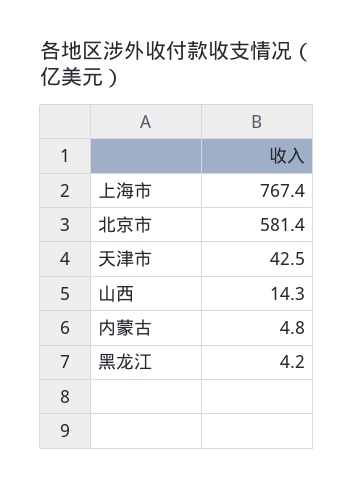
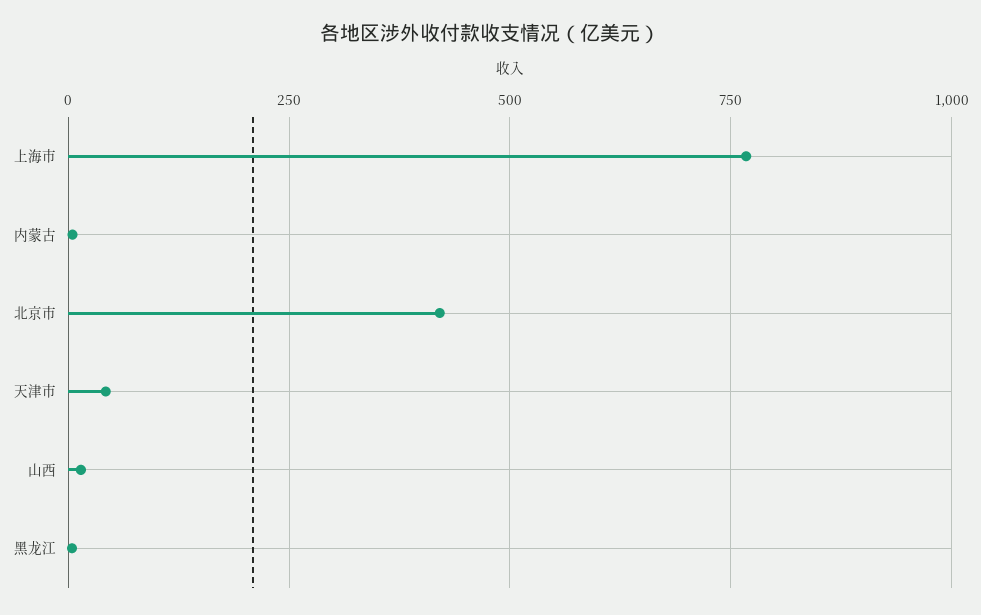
北京市: 581.4 -> 425

